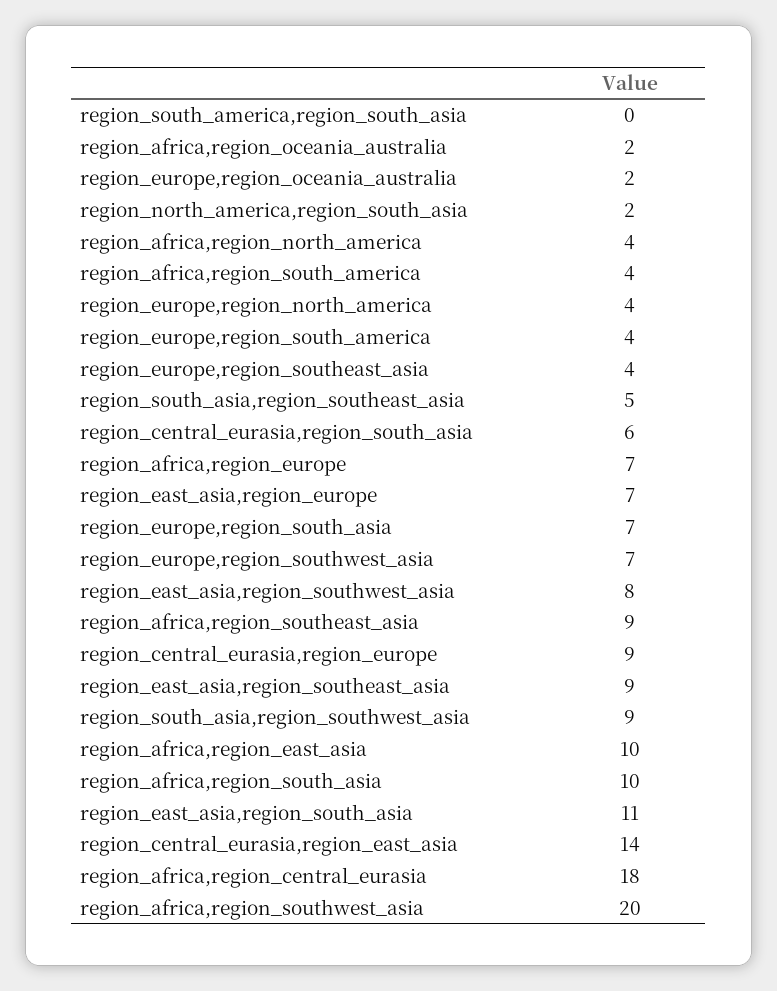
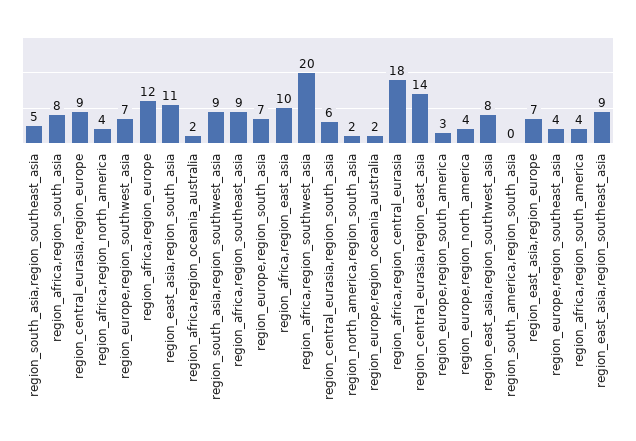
region_europe,region_south_america: 4 -> 3
region_africa,region_europe: 7 -> 12
region_africa,region_south_asia: 10 -> 8

